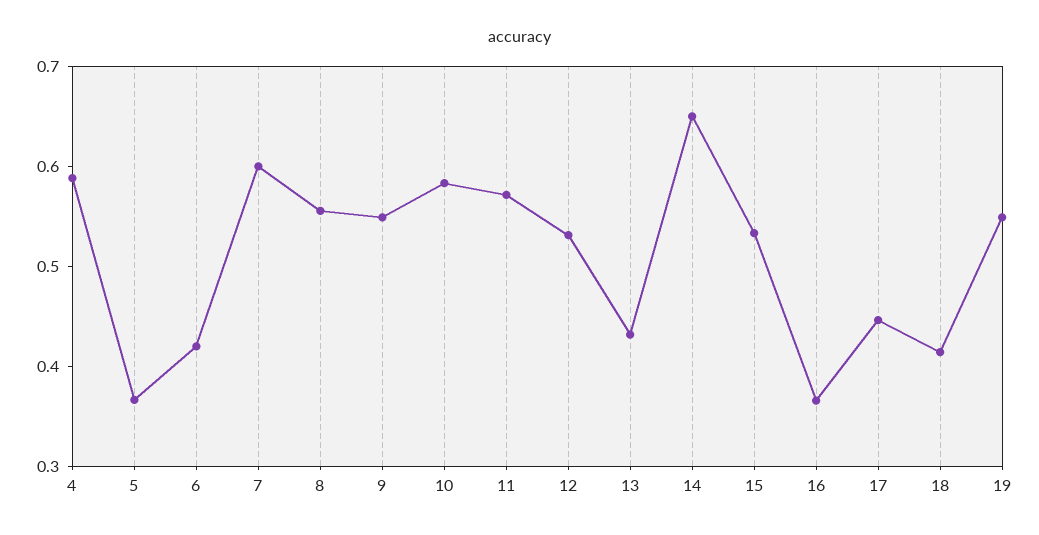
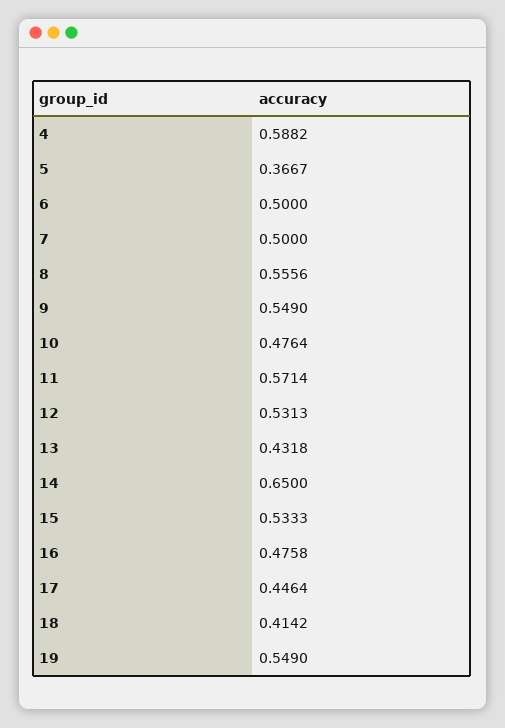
6: 0.42 -> 0.5
7: 0.6 -> 0.5
10: 0.58 -> 0.4764
16: 0.36 -> 0.4758

